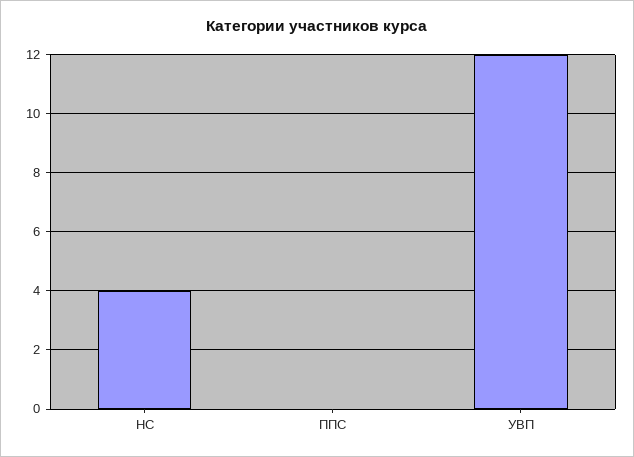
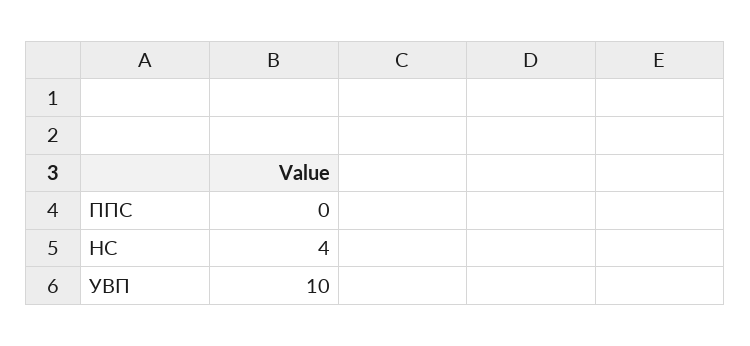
УВП: 12 -> 10

